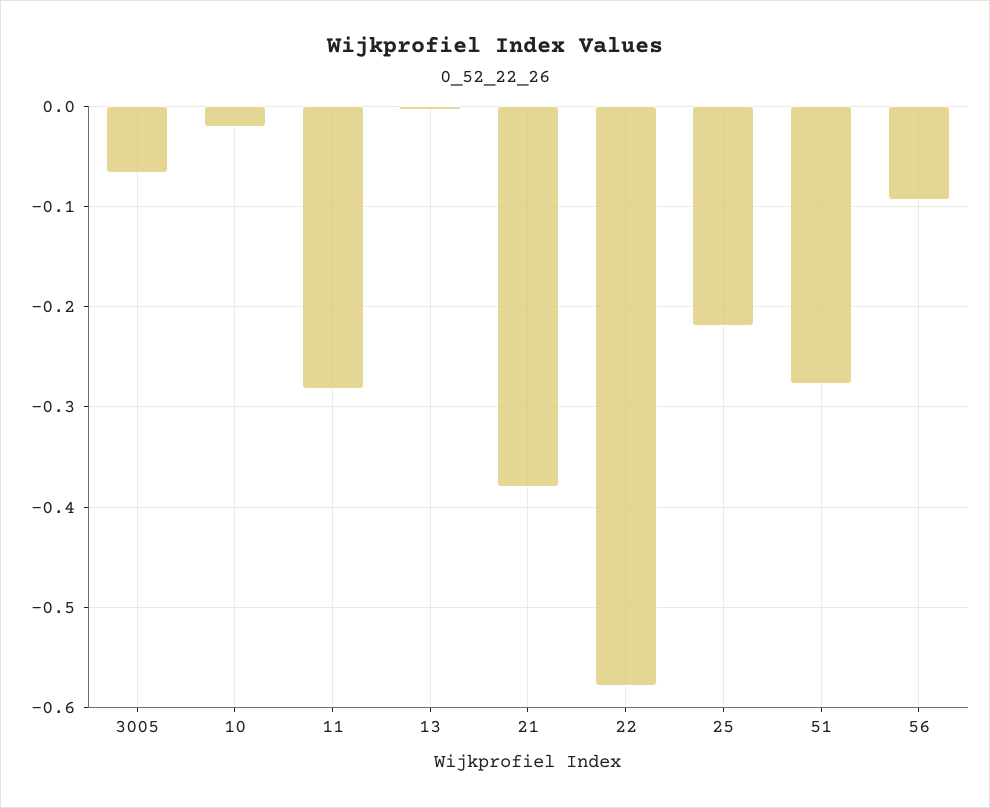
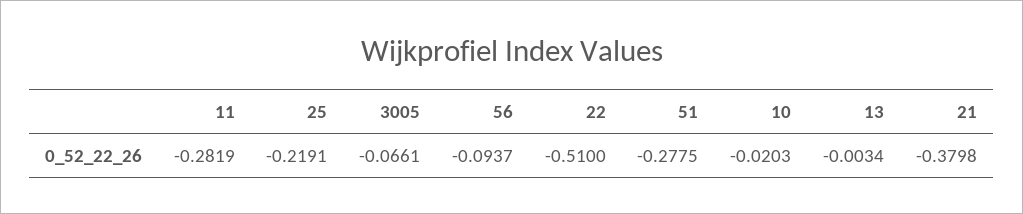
22: -0.58 -> -0.51

